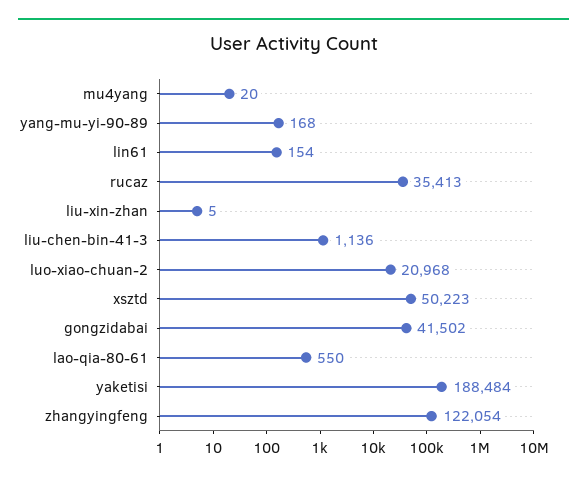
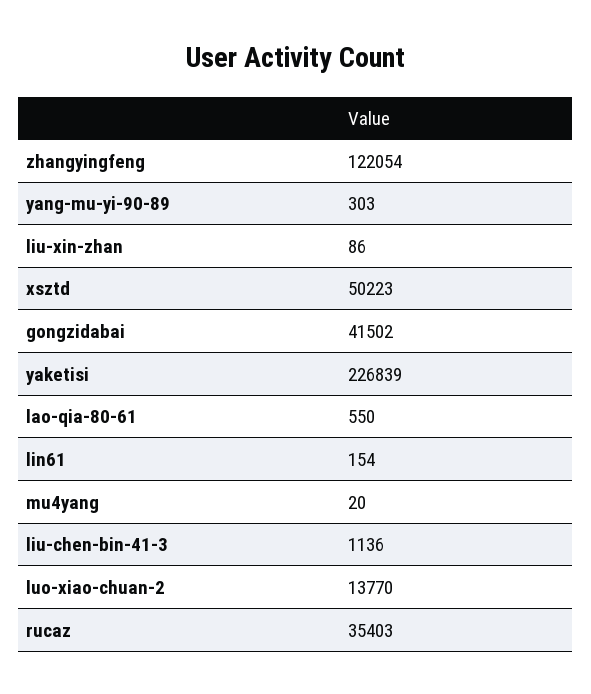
yang-mu-yi-90-89: 168 -> 303
rucaz: 35413 -> 35403
liu-xin-zhan: 5 -> 86
luo-xiao-chuan-2: 20968 -> 13770
yaketisi: 188484 -> 226839

